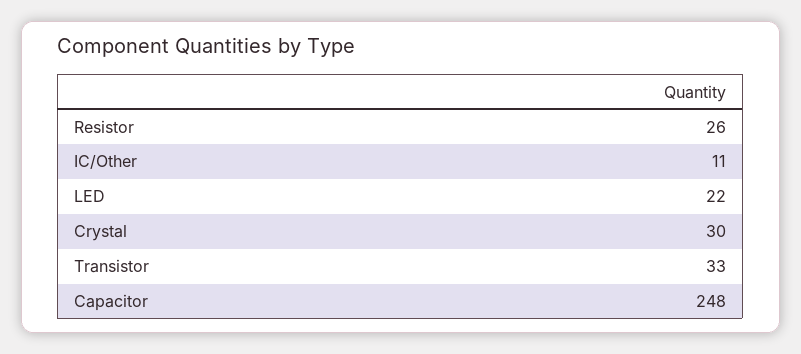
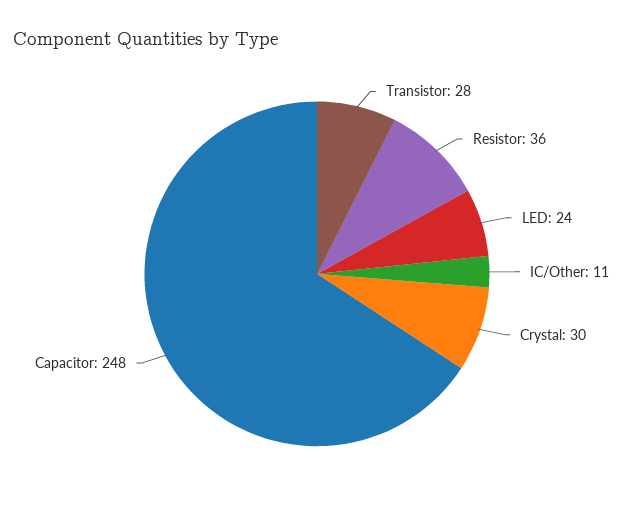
Resistor: 26 -> 36
LED: 22 -> 24
Transistor: 33 -> 28

